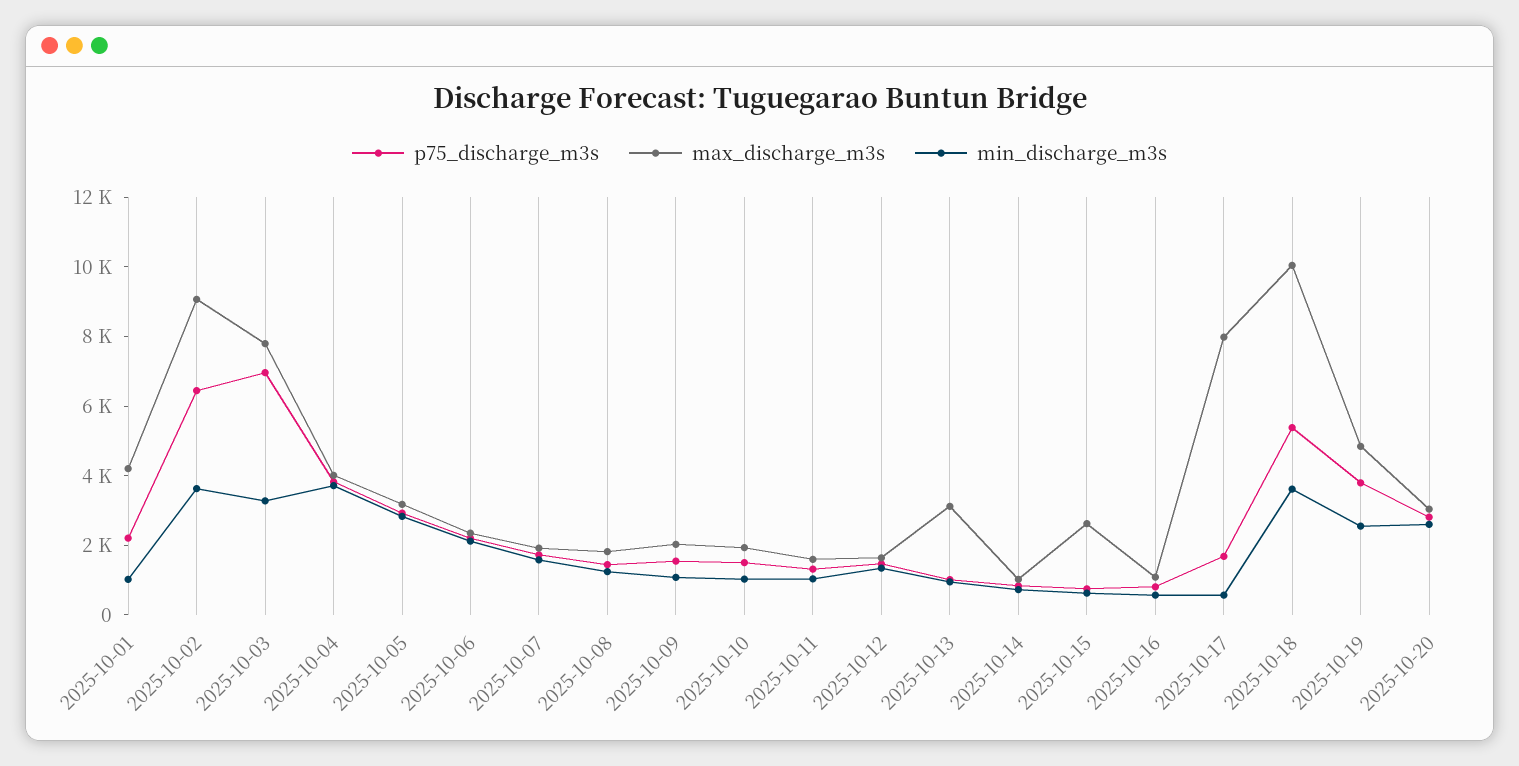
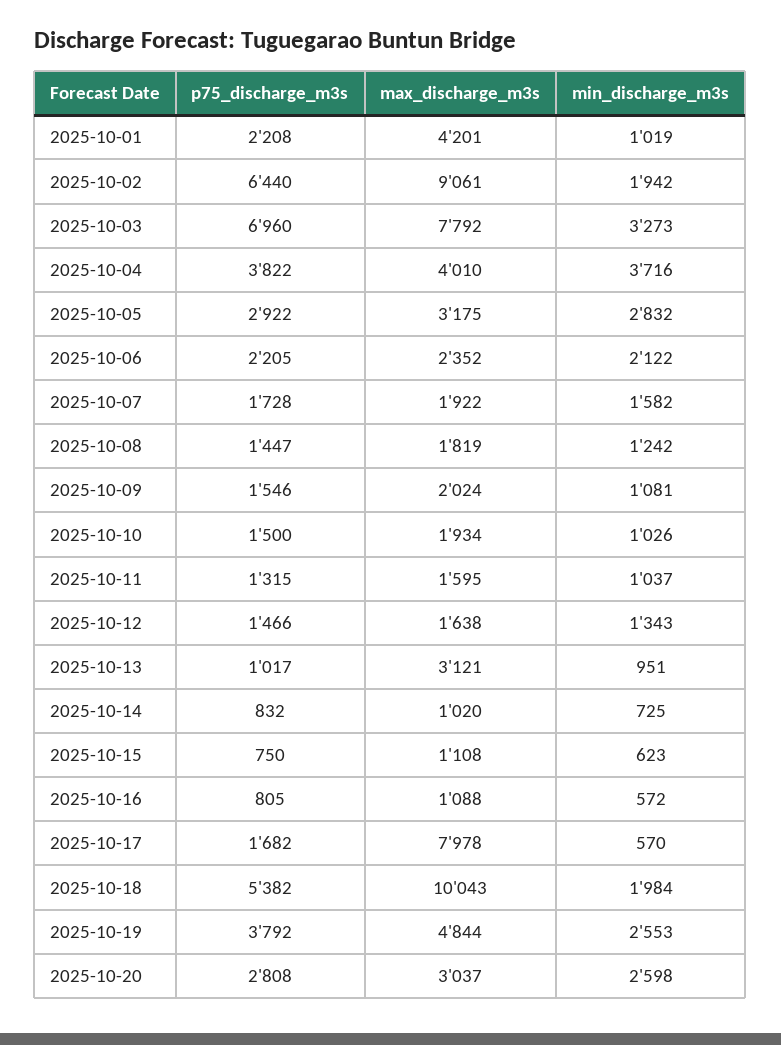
min_discharge_m3s, 2025-10-02: 3500 -> 1942
max_discharge_m3s, 2025-10-15: 2500 -> 1108
min_discharge_m3s, 2025-10-18: 3500 -> 1984

